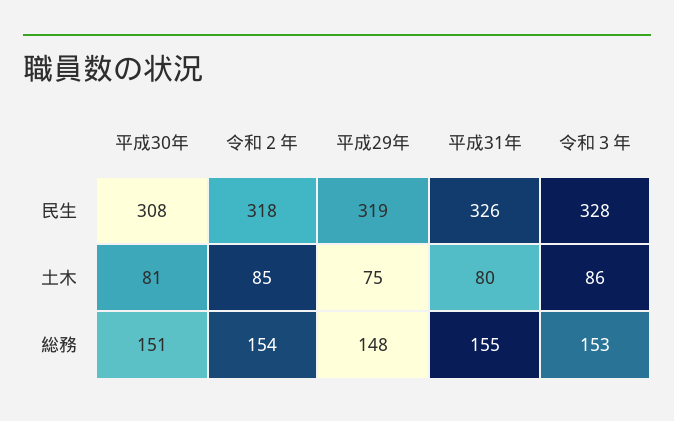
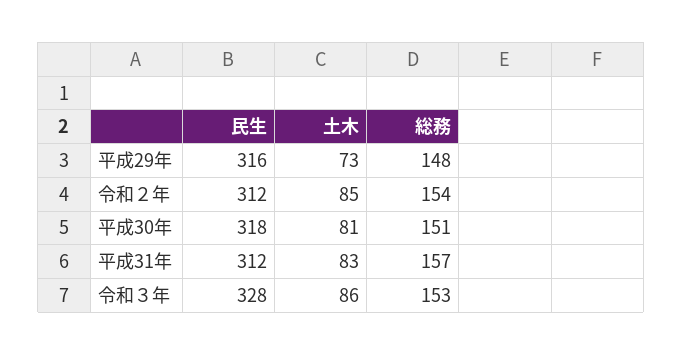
平成30年, 民生: 308 -> 318
令和２年, 民生: 318 -> 312
平成29年, 民生: 319 -> 316
平成31年, 民生: 326 -> 312
平成29年, 土木: 75 -> 73
平成31年, 土木: 80 -> 83
平成31年, 総務: 155 -> 157

